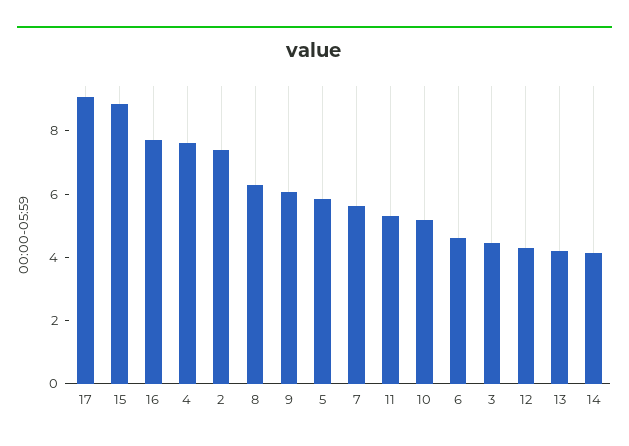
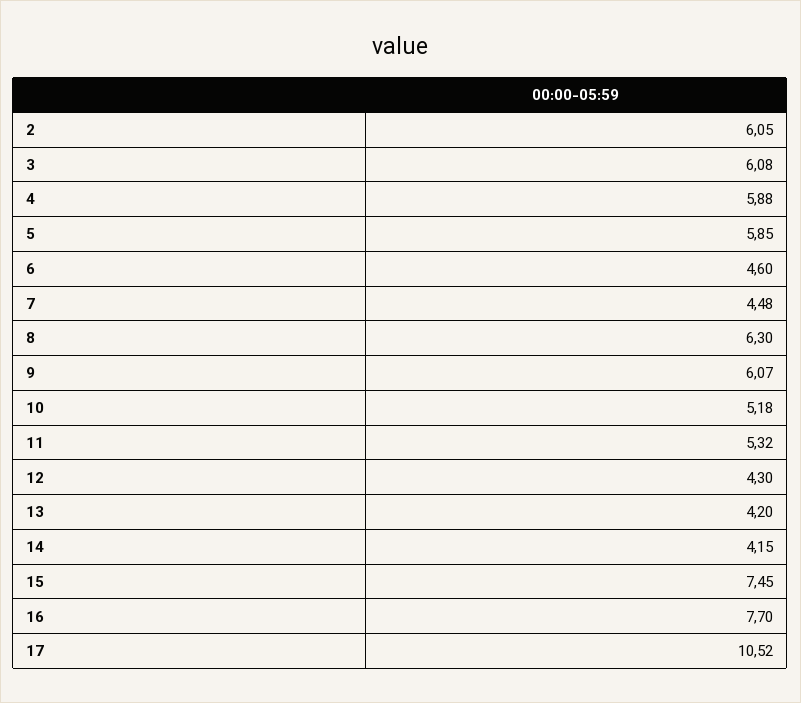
17: 9 -> 10.52
15: 9 -> 7.45
4: 7.5 -> 5.88
2: 7.5 -> 6.05
7: 5.5 -> 4.48
3: 4.5 -> 6.08

